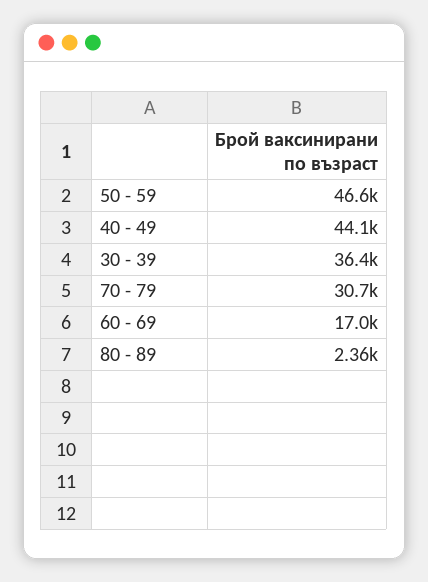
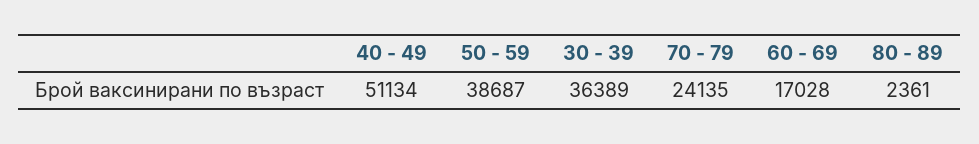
50 - 59: 46600 -> 38687
40 - 49: 44100 -> 51134
70 - 79: 30700 -> 24135

